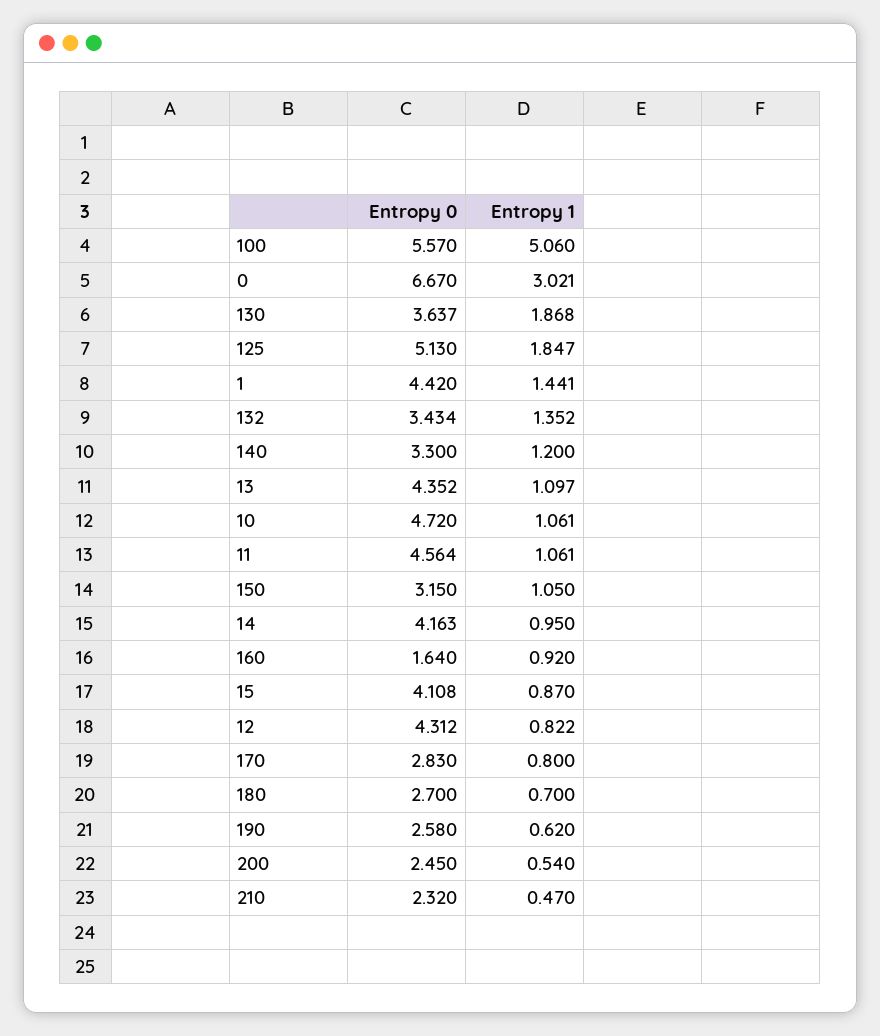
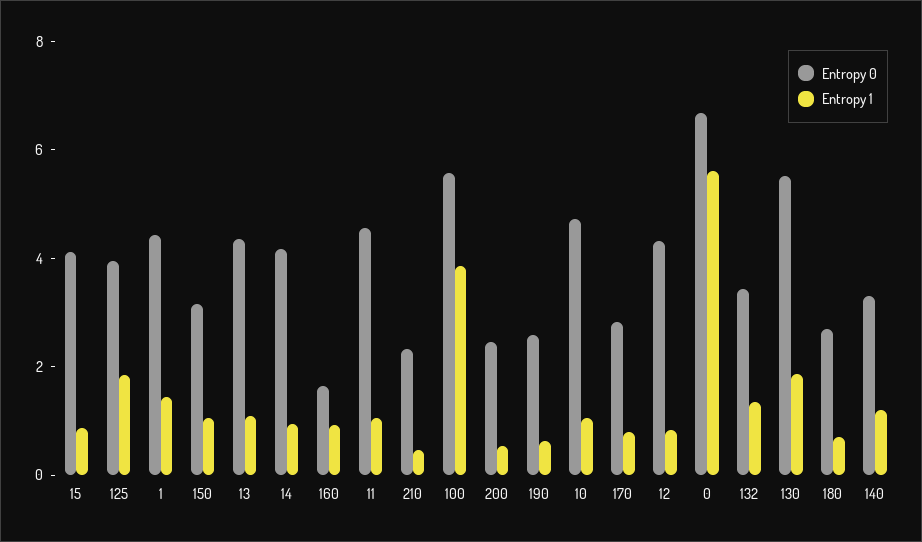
Entropy 1, 100: 5.06 -> 4
Entropy 1, 0: 3.021 -> 5.5
Entropy 0, 130: 3.637 -> 5.5
Entropy 0, 125: 5.13 -> 4

